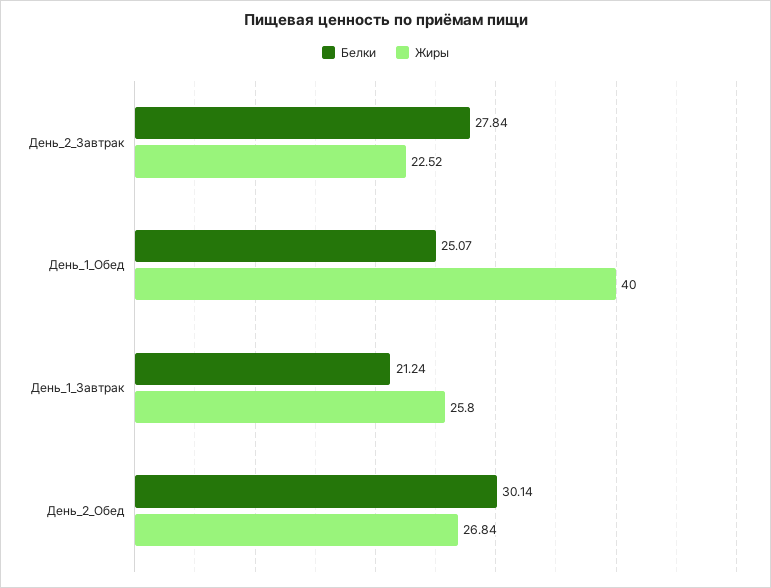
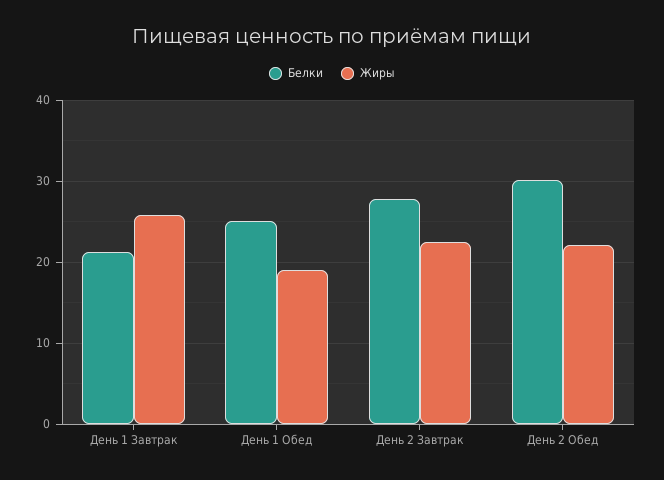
Жиры, День_1_Обед: 40 -> 19
Жиры, День_2_Обед: 26.84 -> 22

